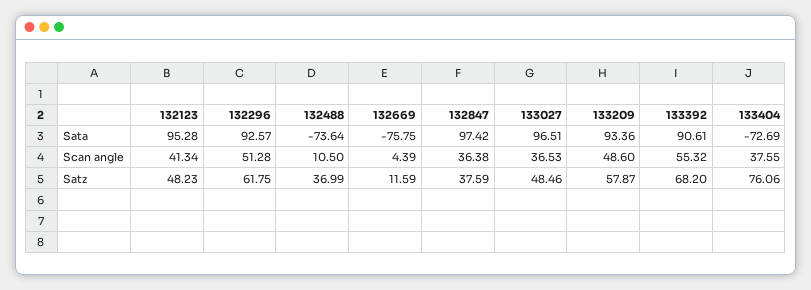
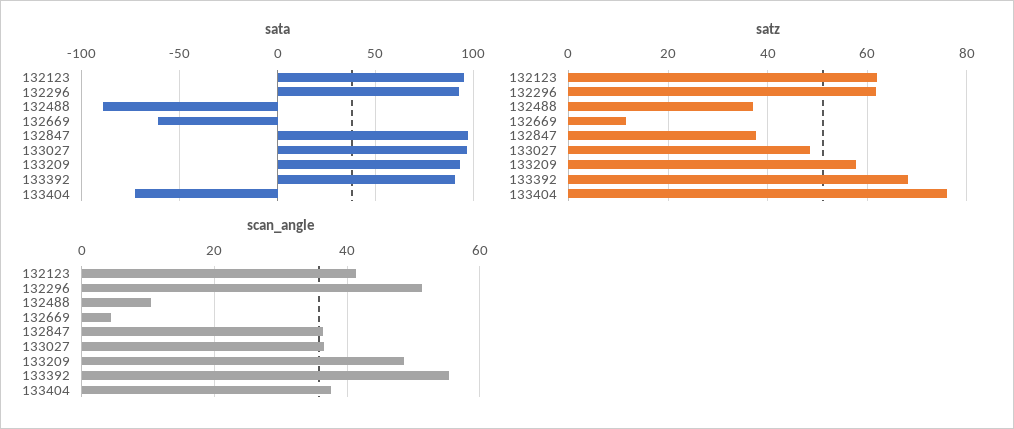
Sata, 132488: -73.64 -> -90
Sata, 132669: -75.75 -> -60
Satz, 132123: 48.23 -> 62

